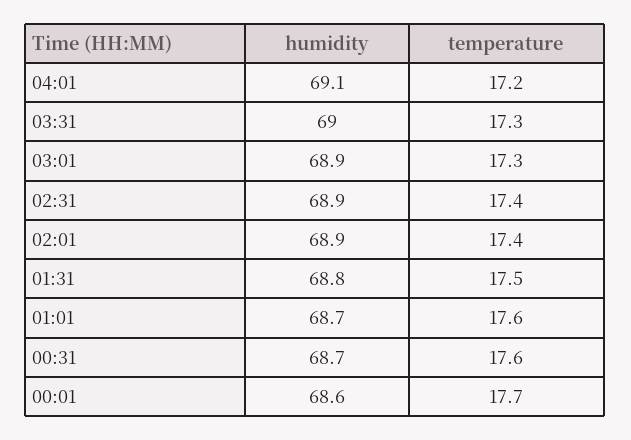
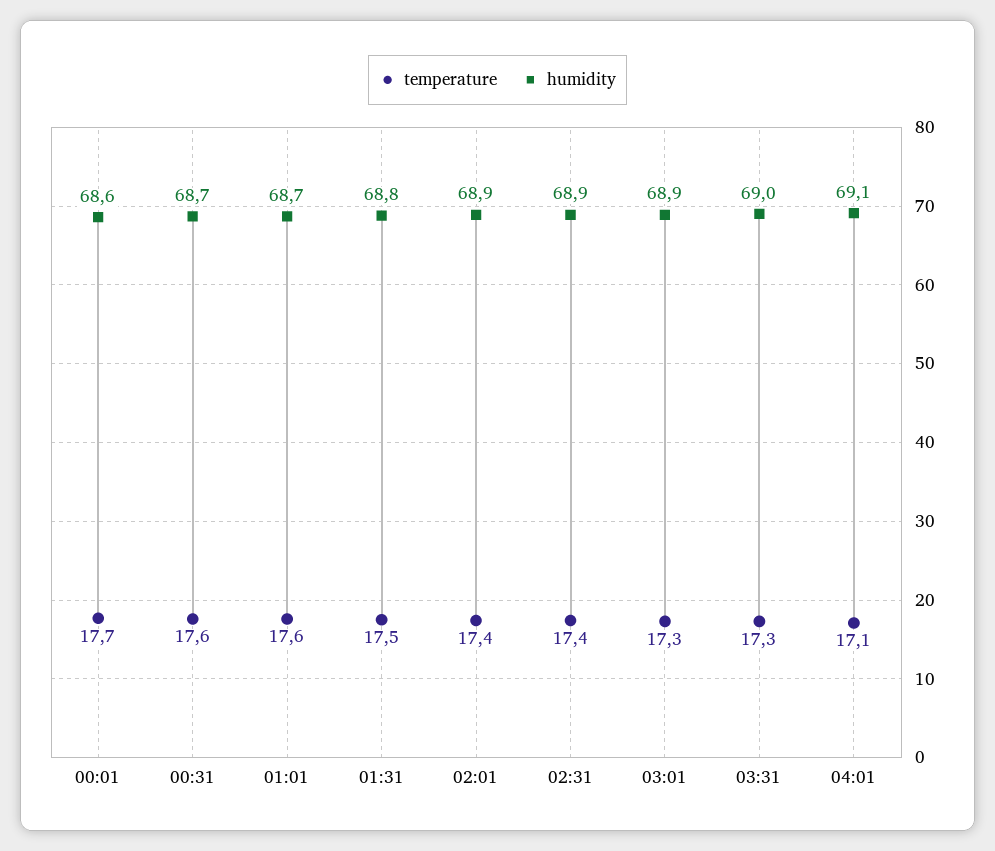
temperature, 04:01: 17.2 -> 17.1

